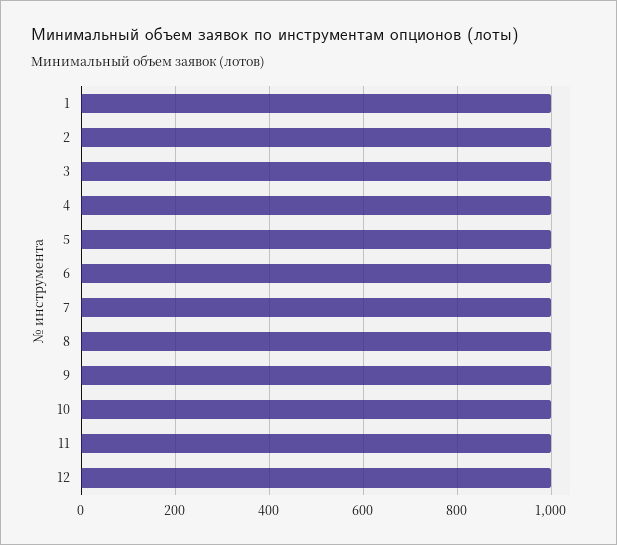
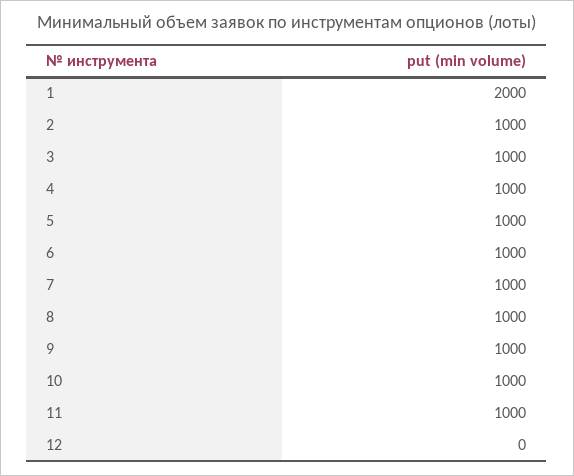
1: 1000 -> 2000
12: 1000 -> 0

